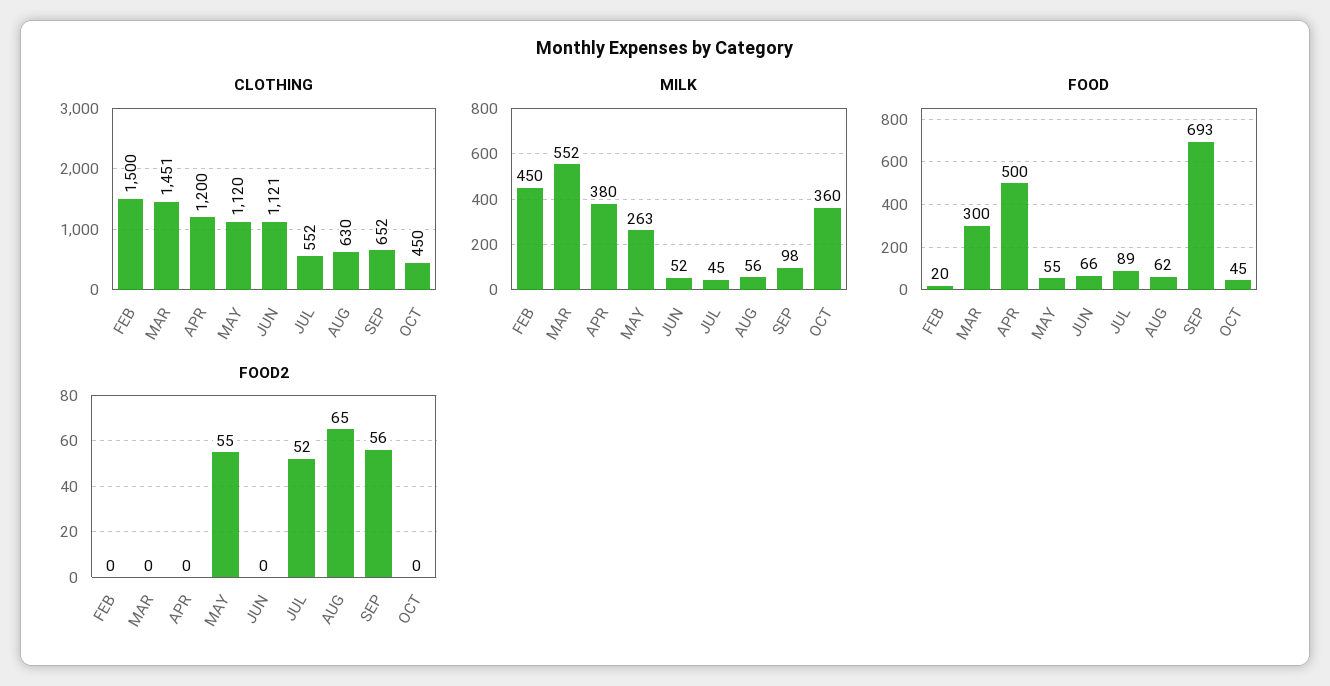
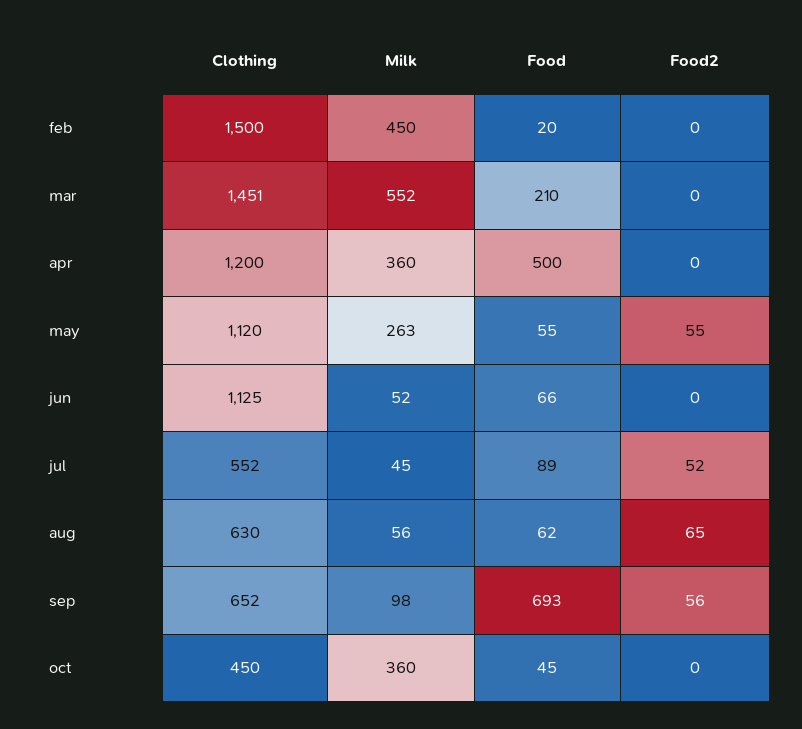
CLOTHING, JUN: 1121 -> 1125
MILK, APR: 380 -> 360
FOOD, MAR: 300 -> 210

